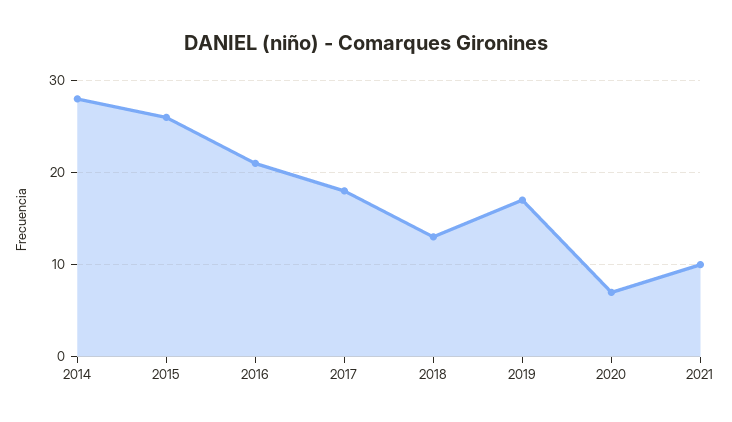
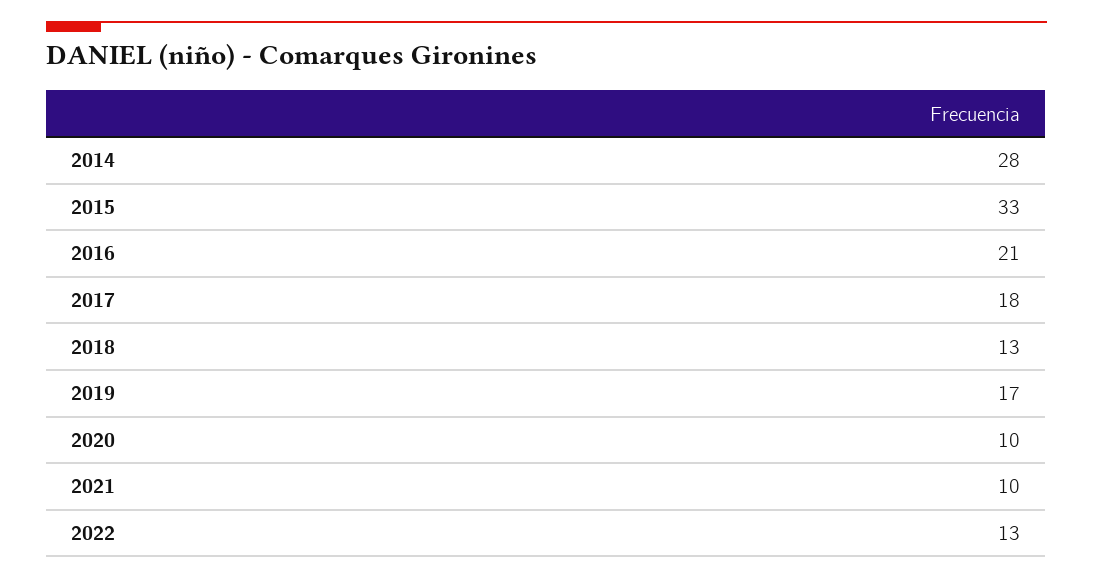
2015: 26 -> 33
2020: 7 -> 10
2022: none -> 13

